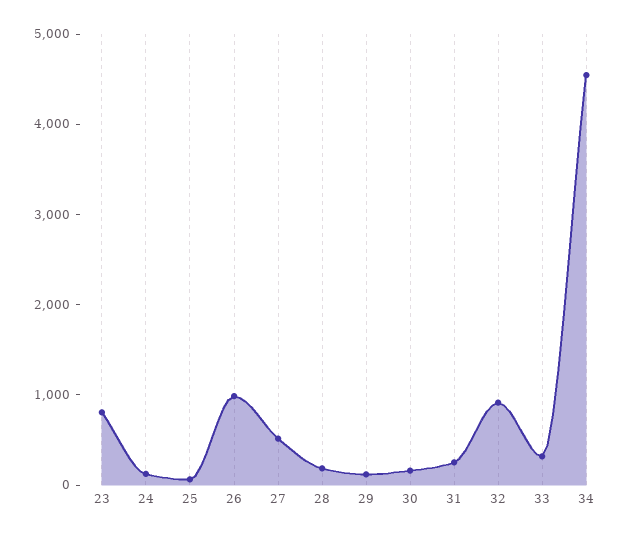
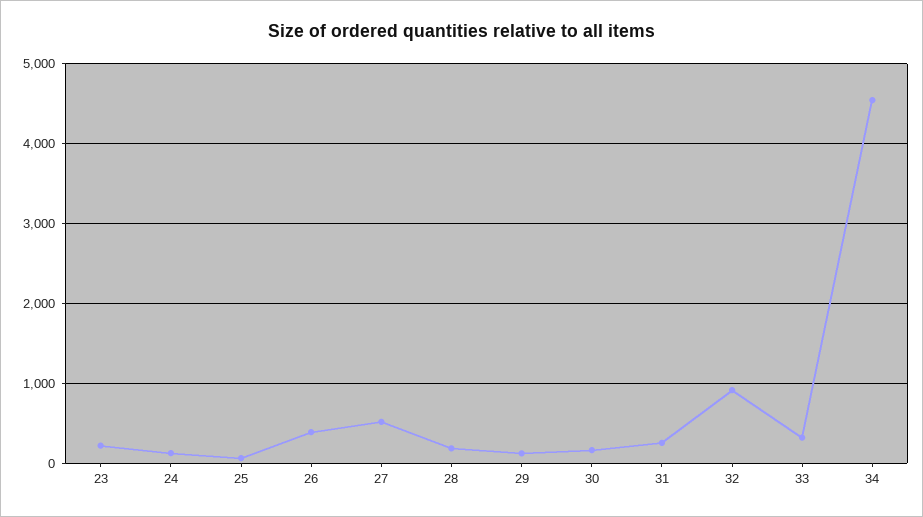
23: 800 -> 200
26: 1000 -> 400

